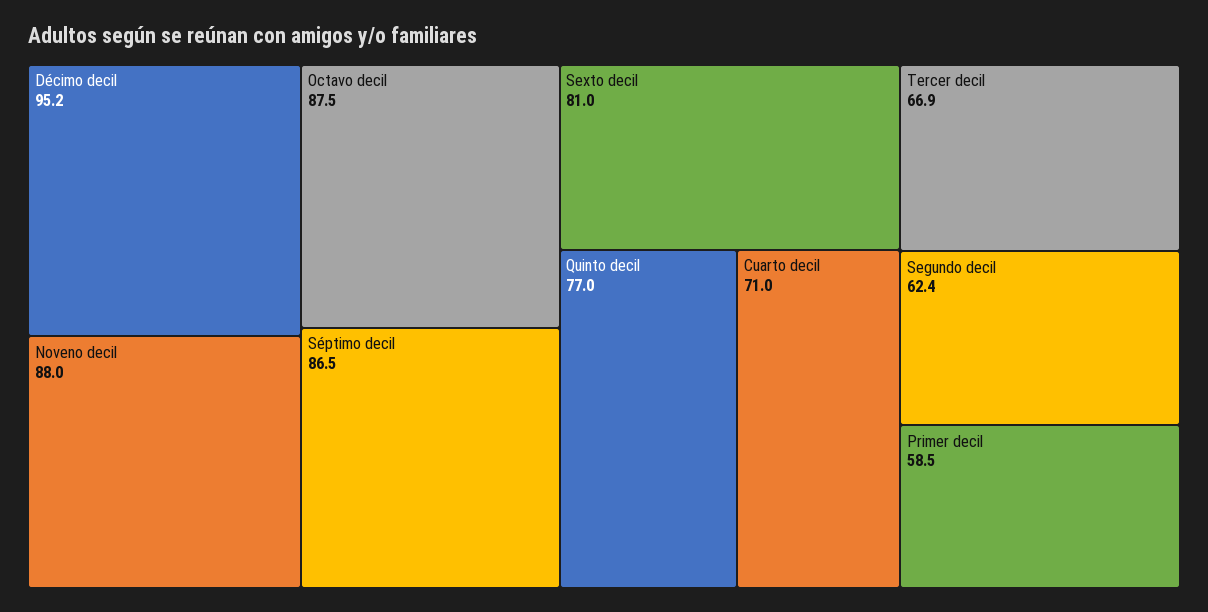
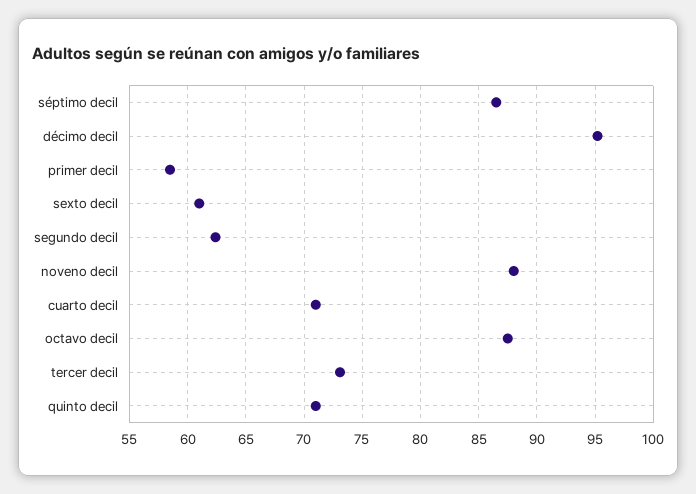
Sexto decil: 81 -> 61
Quinto decil: 77 -> 71
Tercer decil: 66.9 -> 73

